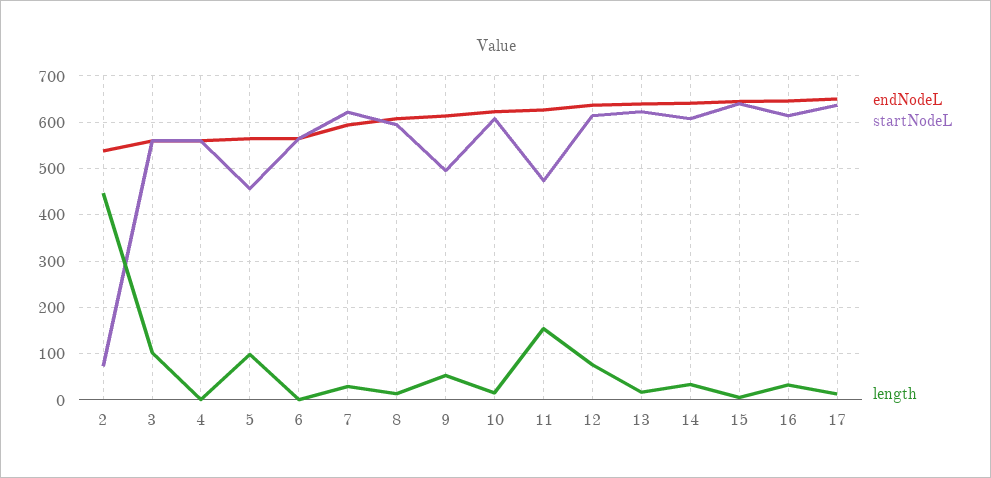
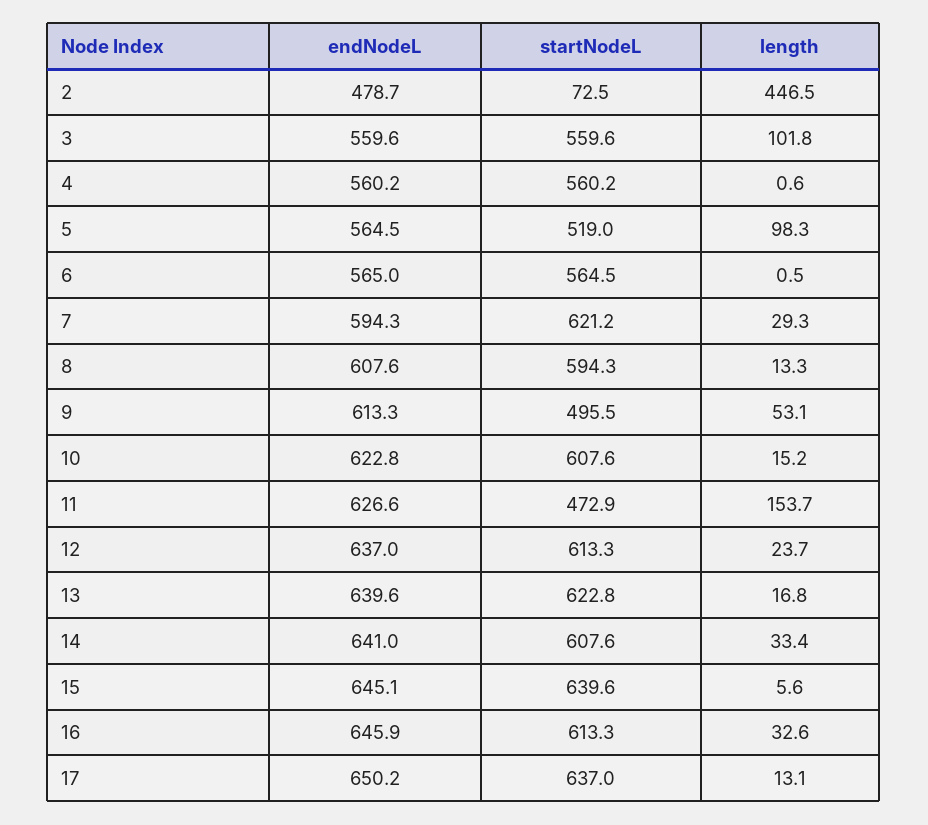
endNodeL, 2: 540 -> 478.7
startNodeL, 5: 460 -> 519
length, 12: 80 -> 23.7

